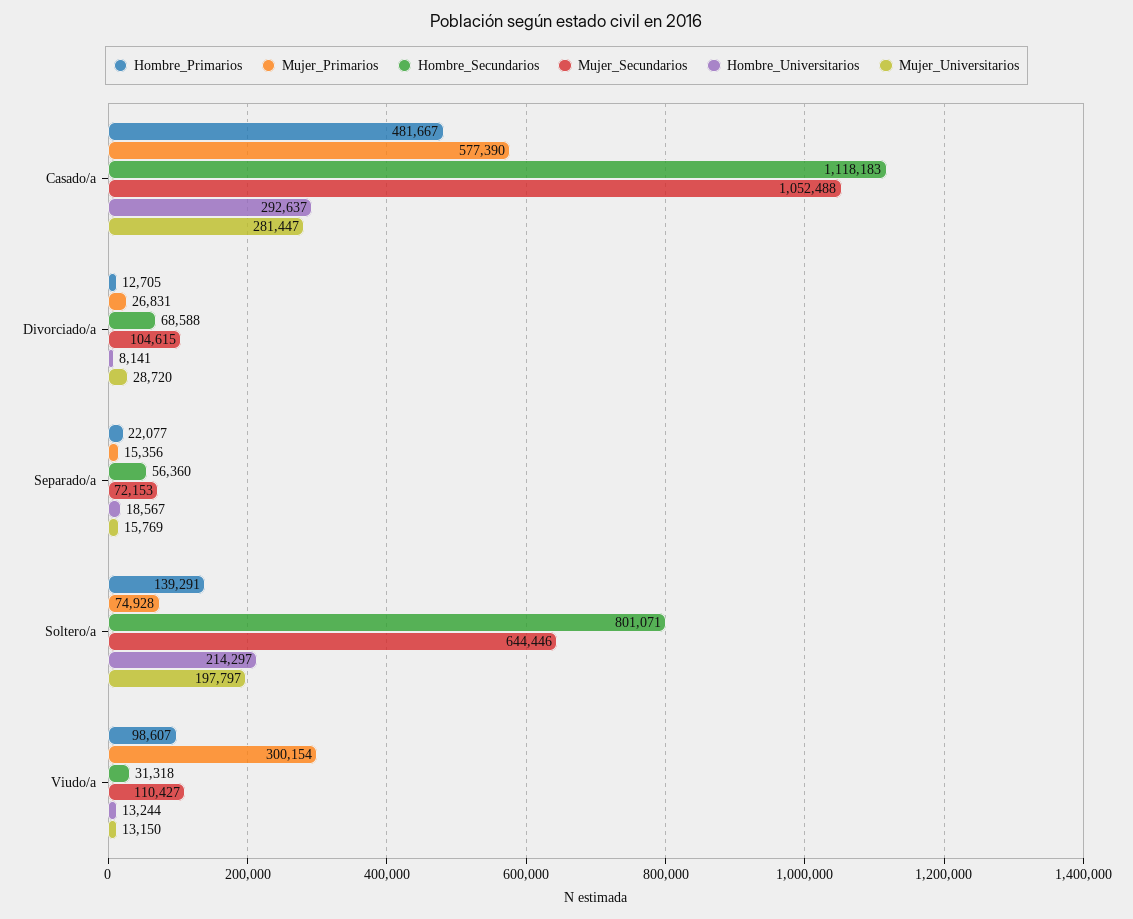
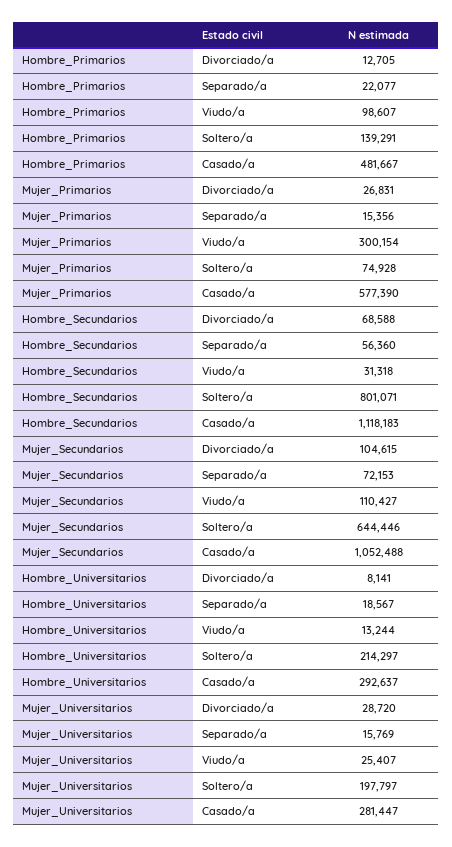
Mujer_Universitarios, Viudo/a: 13150 -> 25407

